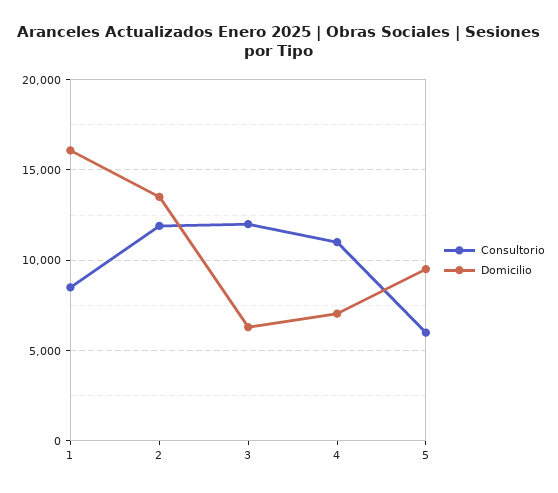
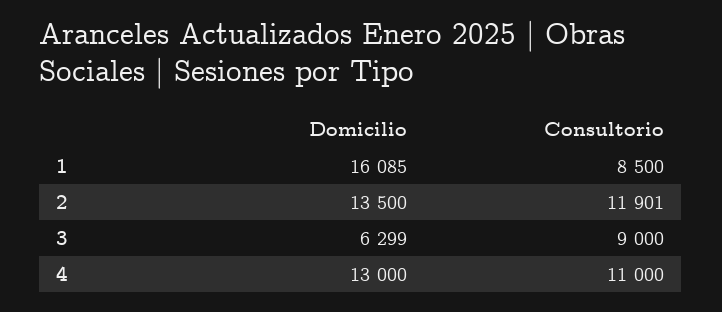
Consultorio, 3: 12000 -> 9000
Domicilio, 4: 7000 -> 13000
Consultorio, 5: 6000 -> none
Domicilio, 5: 9500 -> none

